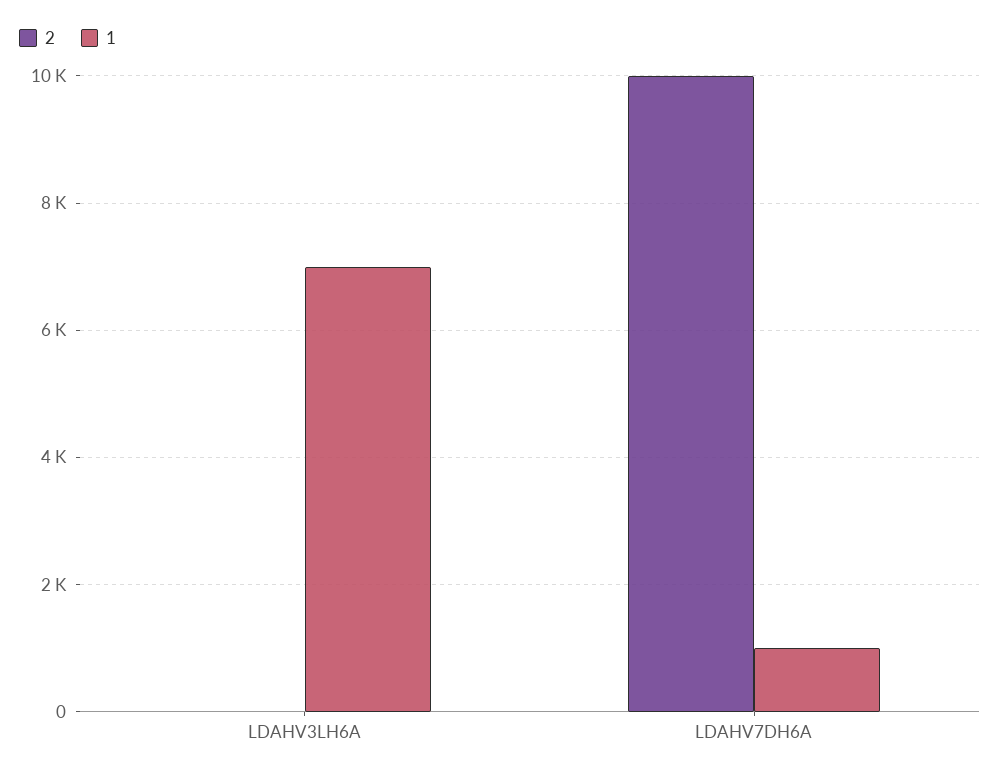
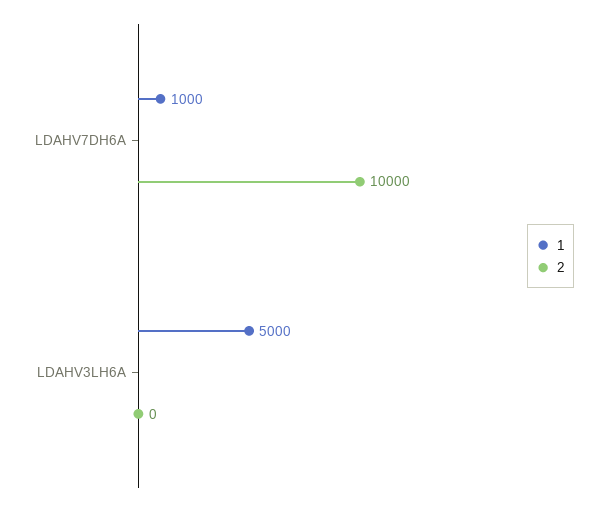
1, LDAHV3LH6A: 7000 -> 5000

